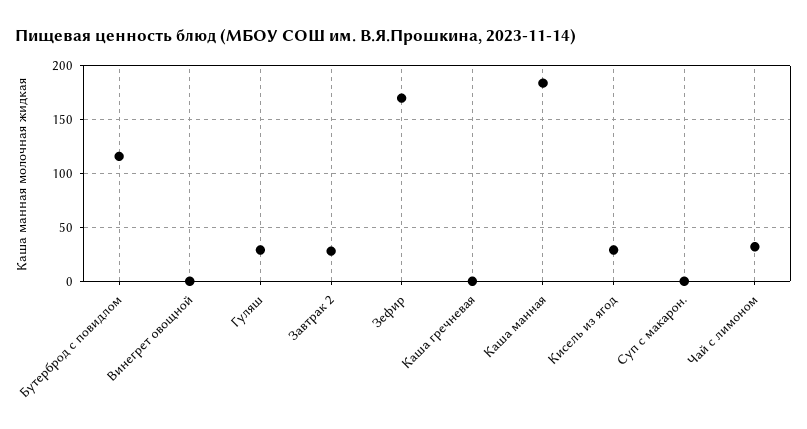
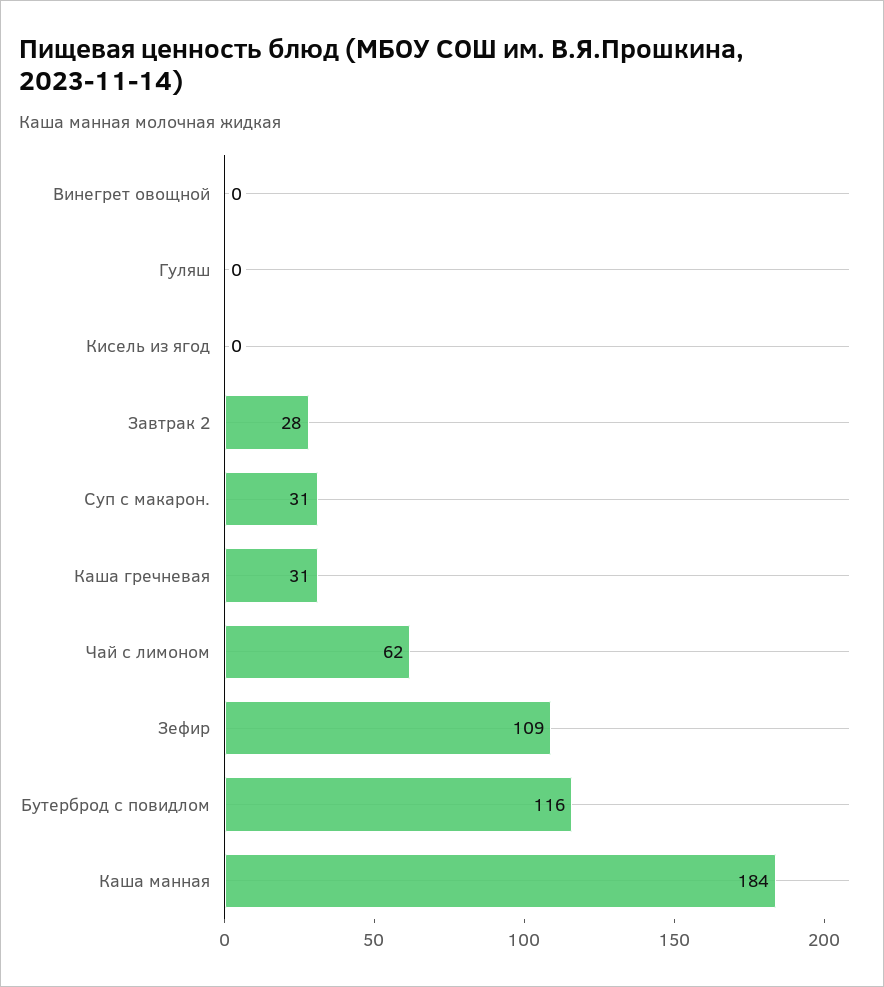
Гуляш: 30 -> 0
Зефир: 170 -> 109
Каша гречневая: 0 -> 31
Кисель из ягод: 30 -> 0
Суп с макарон.: 0 -> 31
Чай с лимоном: 30 -> 62

